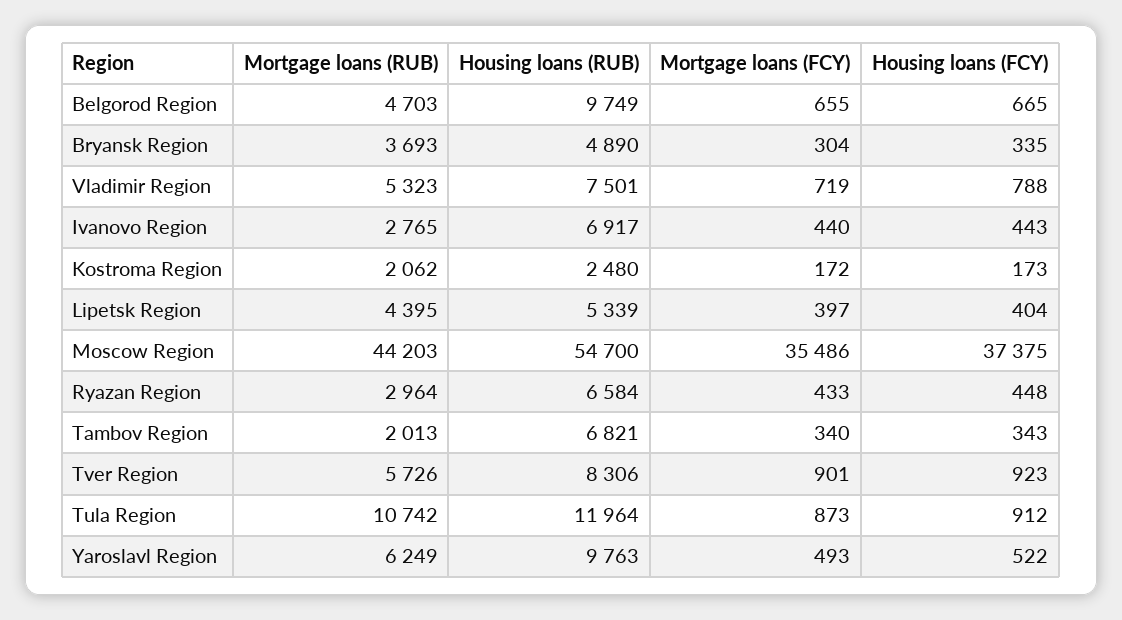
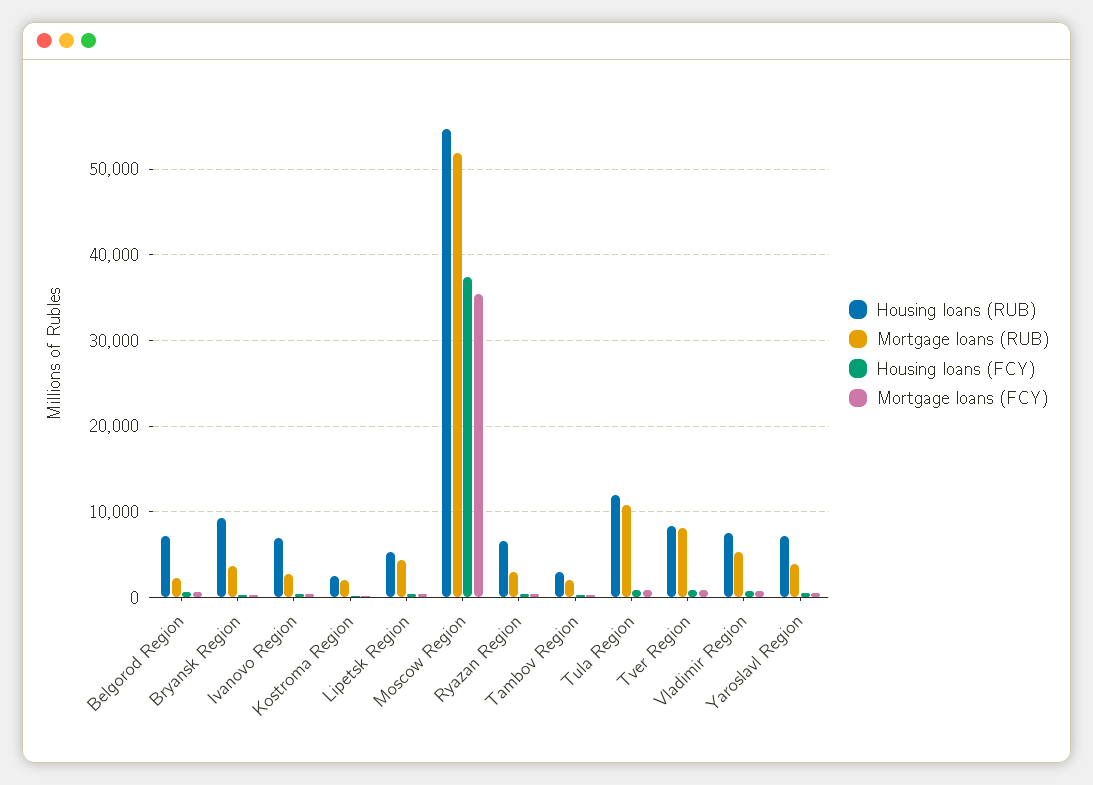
Mortgage loans (RUB), Belgorod Region: 4703 -> 2000
Housing loans (RUB), Belgorod Region: 9749 -> 7000
Housing loans (RUB), Bryansk Region: 4890 -> 9000
Mortgage loans (RUB), Moscow Region: 44203 -> 52000
Housing loans (RUB), Tambov Region: 6821 -> 3000
Mortgage loans (RUB), Tver Region: 5726 -> 8000
Mortgage loans (RUB), Yaroslavl Region: 6249 -> 4000
Housing loans (RUB), Yaroslavl Region: 9763 -> 7000

